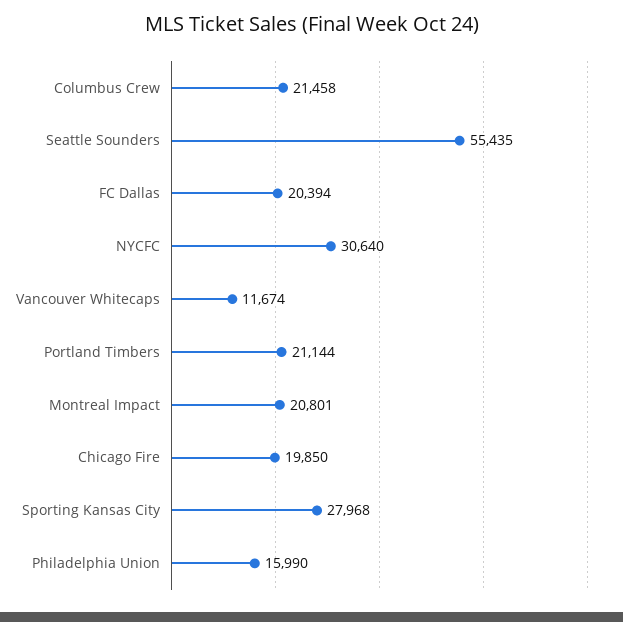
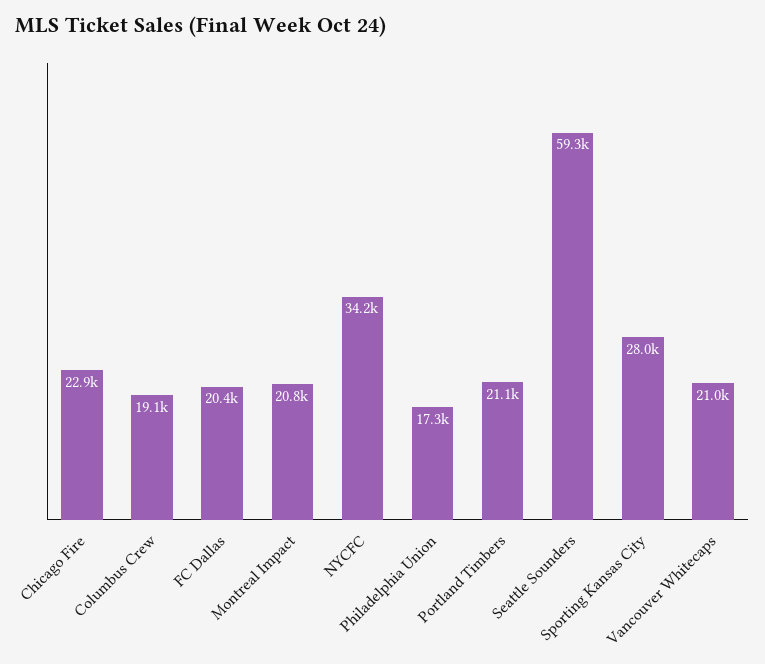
Columbus Crew: 21458 -> 19100
Seattle Sounders: 55435 -> 59300
NYCFC: 30640 -> 34200
Vancouver Whitecaps: 11674 -> 21000
Chicago Fire: 19850 -> 22900
Philadelphia Union: 15990 -> 17300

